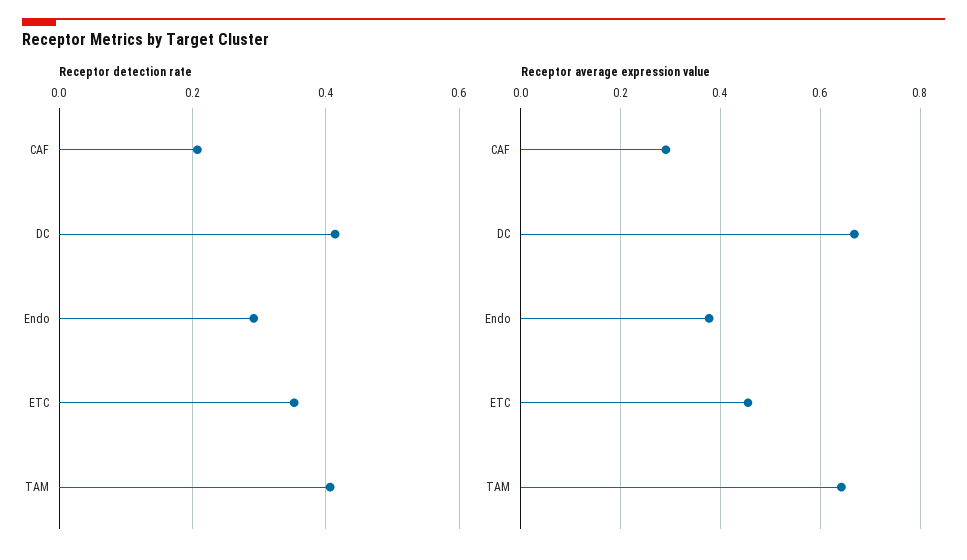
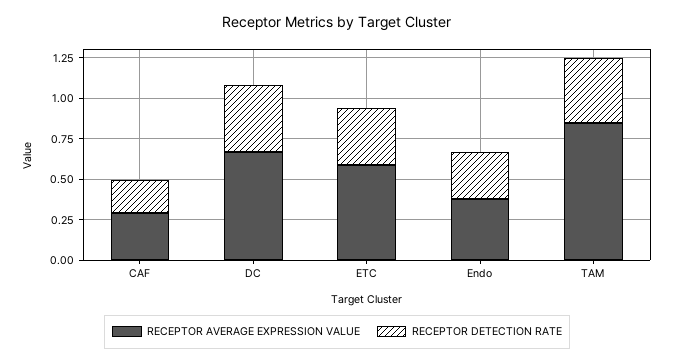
Receptor average expression value, ETC: 0.46 -> 0.6
Receptor average expression value, TAM: 0.64 -> 0.85

